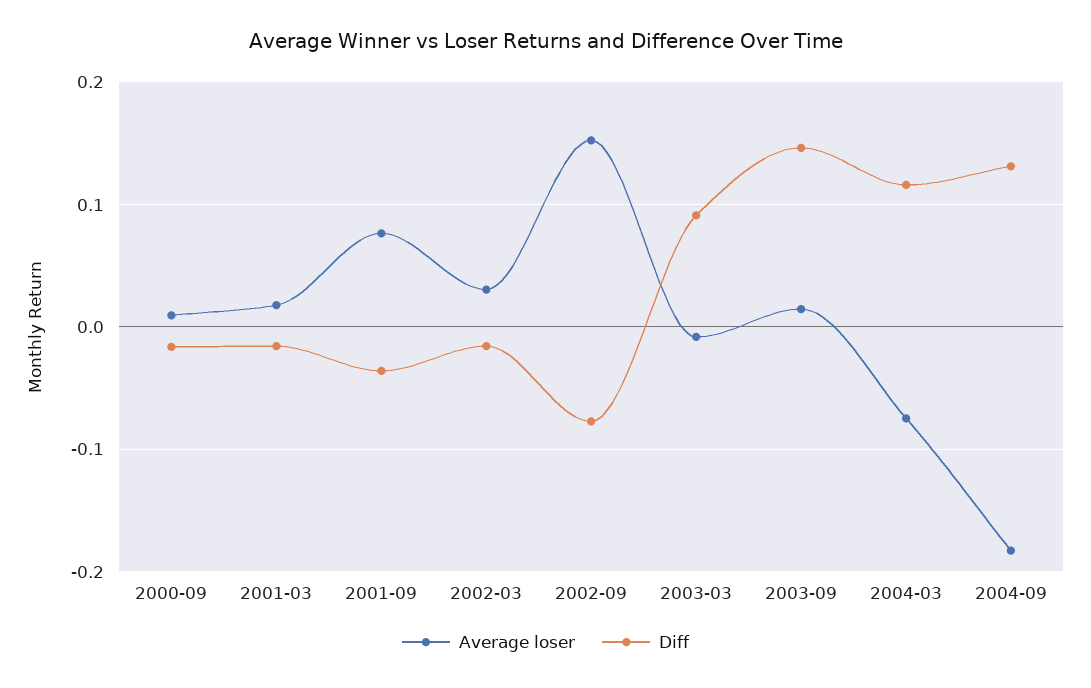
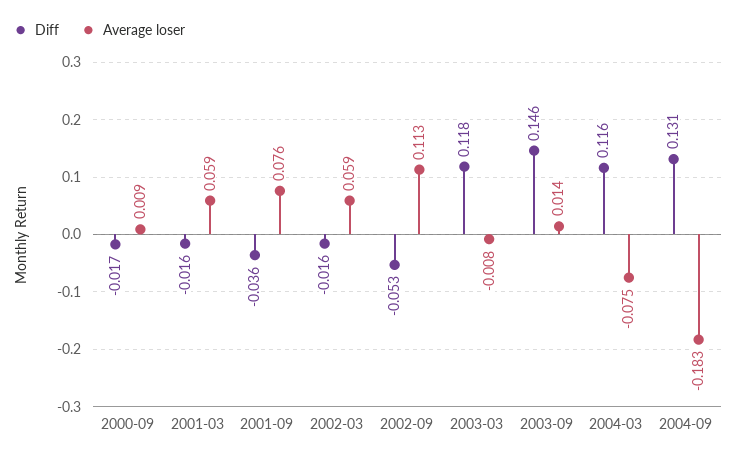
Average loser, 2001-03: 0.02 -> 0.059
Average loser, 2002-03: 0.03 -> 0.059
Average loser, 2002-09: 0.15 -> 0.113
Diff, 2002-09: -0.08 -> -0.053
Diff, 2003-03: 0.09 -> 0.118

